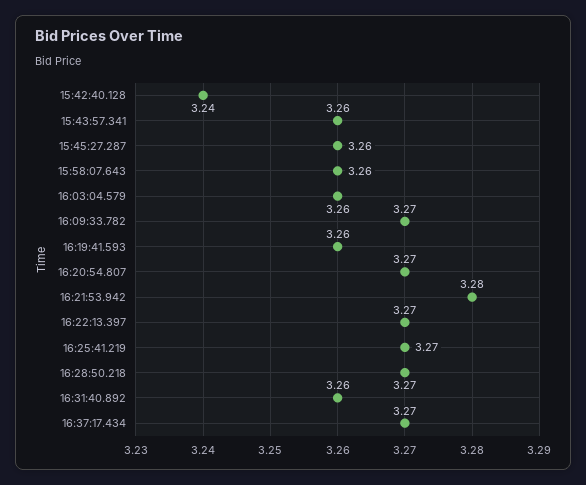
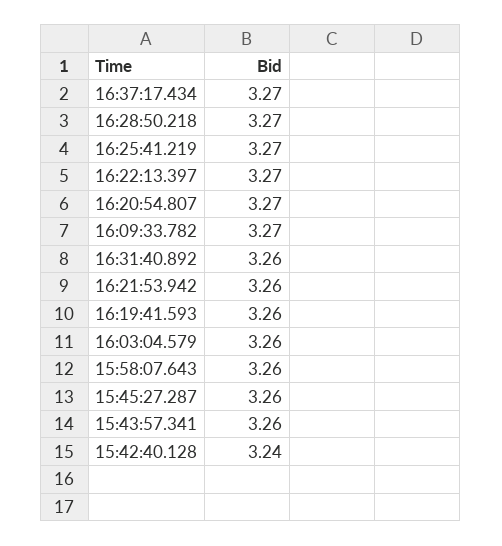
16:21:53.942: 3.28 -> 3.26

